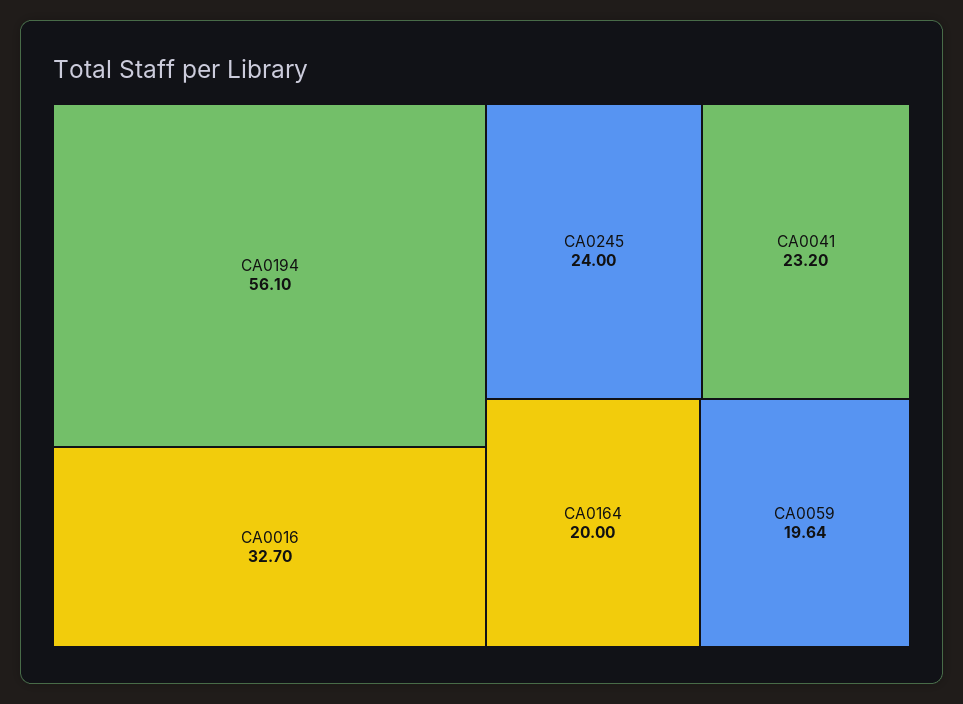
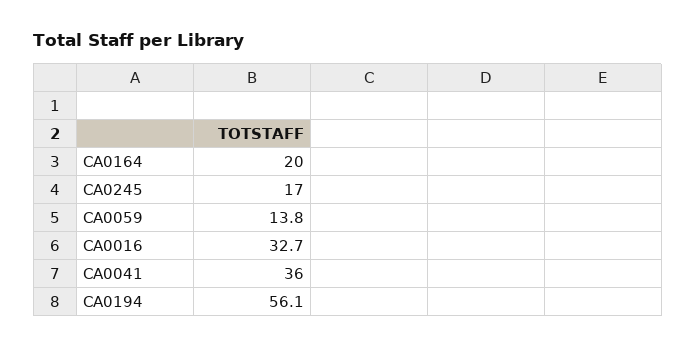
CA0245: 24 -> 17
CA0041: 23.2 -> 36
CA0059: 19.64 -> 13.8

